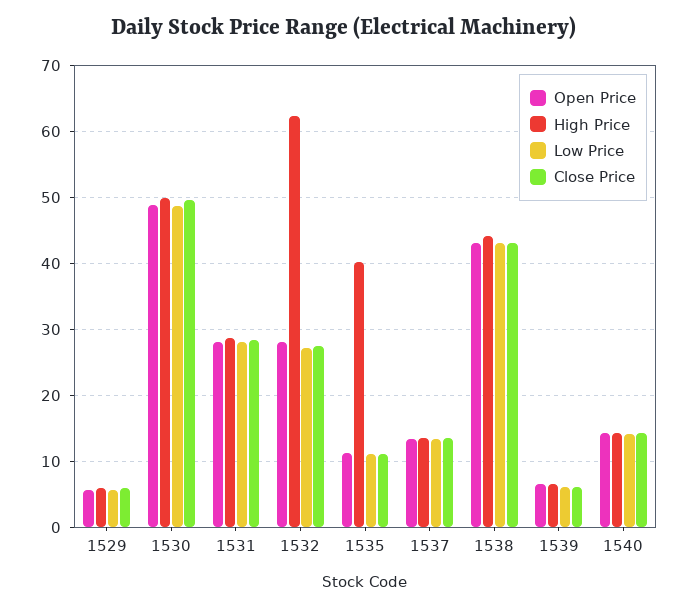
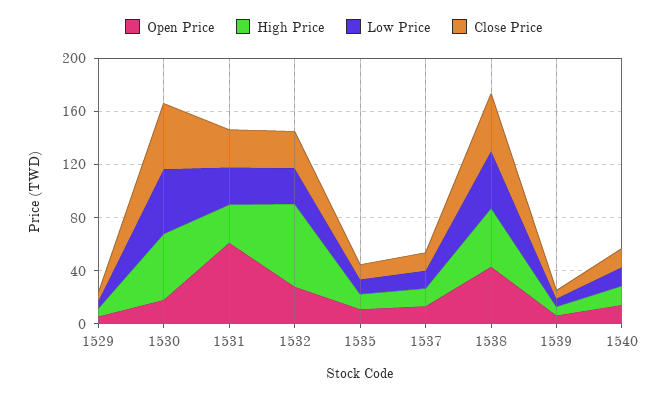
Open Price, 1530: 49 -> 20
Open Price, 1531: 28 -> 60
High Price, 1535: 40 -> 10

